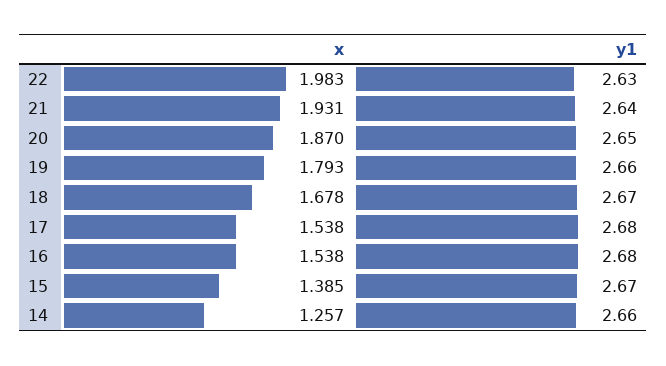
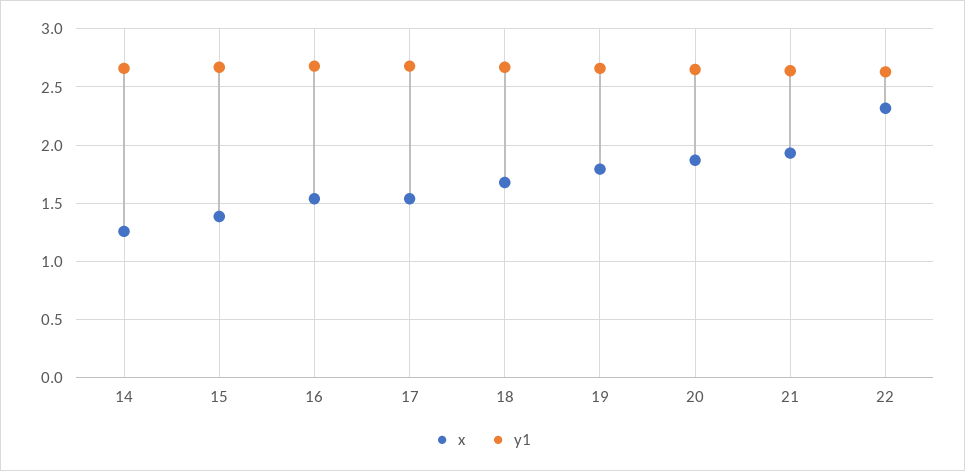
x, 22: 1.983 -> 2.3

